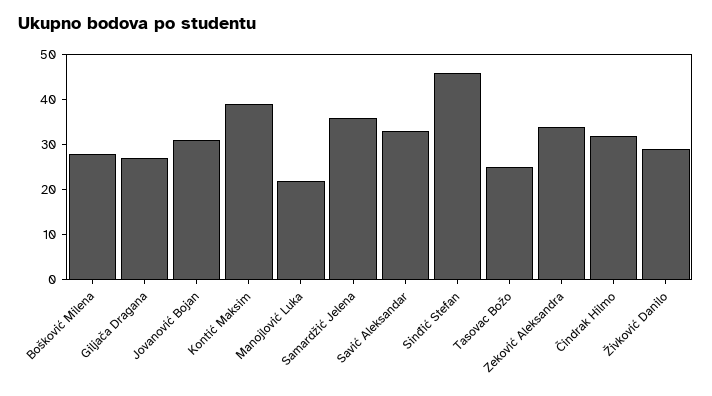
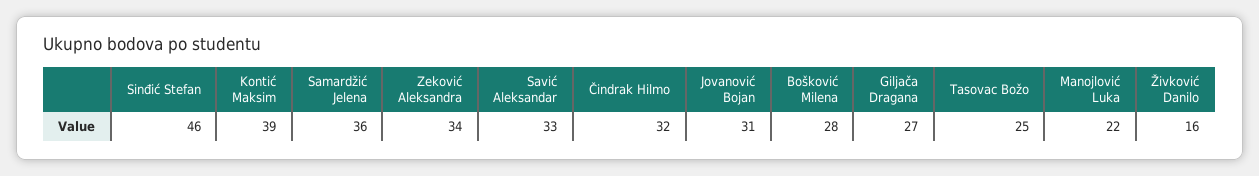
Živković Danilo: 30 -> 16

